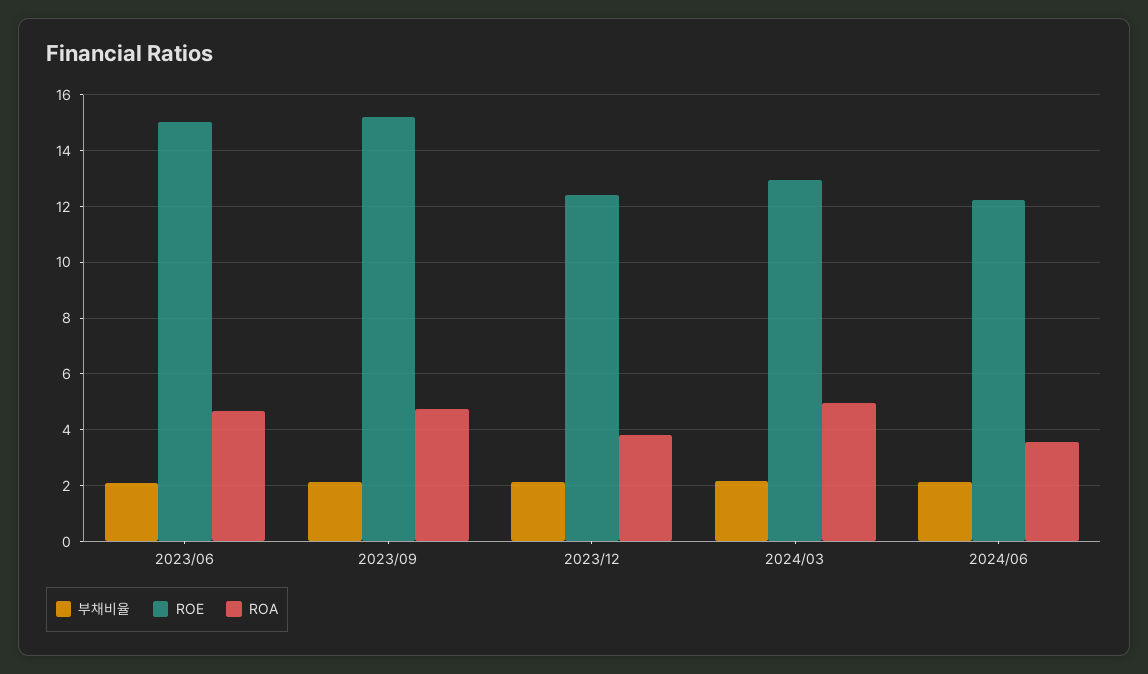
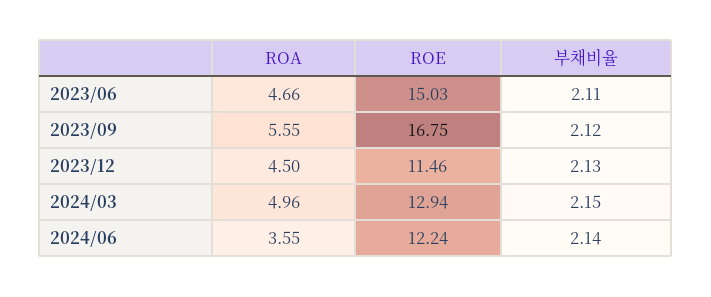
ROE, 2023/09: 15.25 -> 16.75
ROA, 2023/09: 4.75 -> 5.55
ROE, 2023/12: 12.5 -> 11.46
ROA, 2023/12: 3.75 -> 4.5

